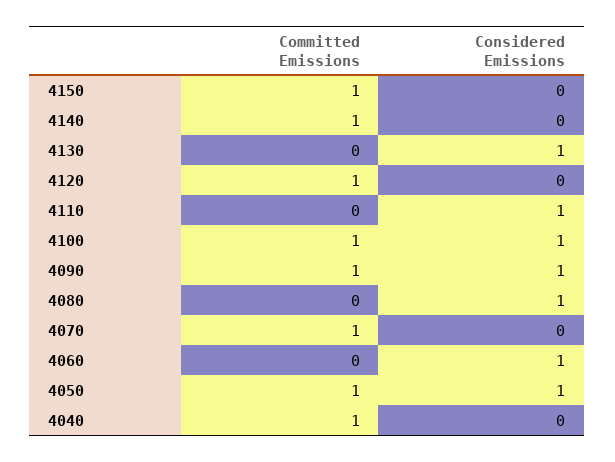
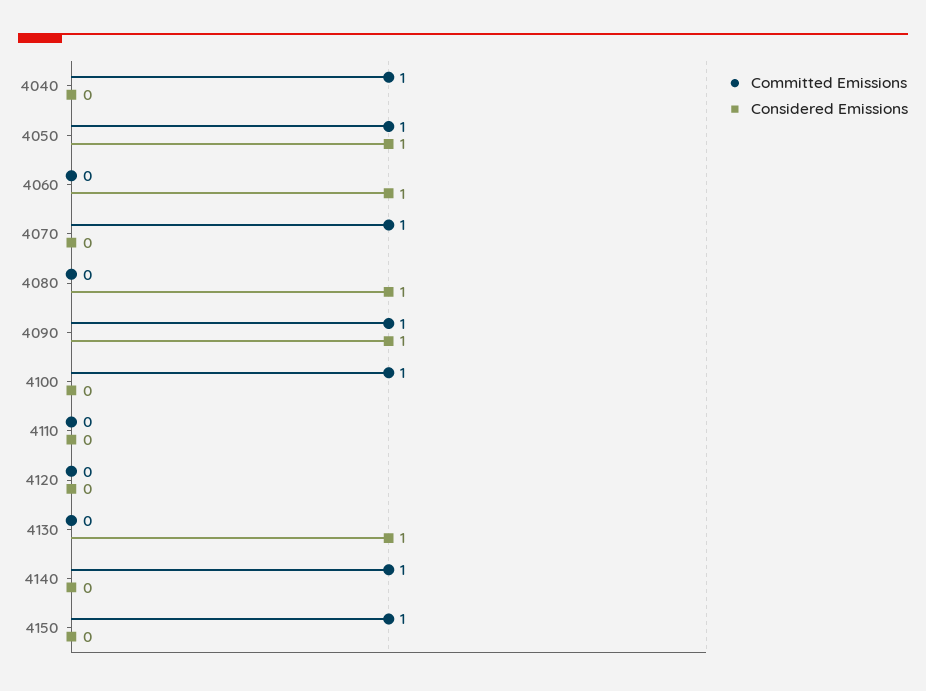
Committed Emissions, 4120: 1 -> 0
Considered Emissions, 4110: 1 -> 0
Considered Emissions, 4100: 1 -> 0

